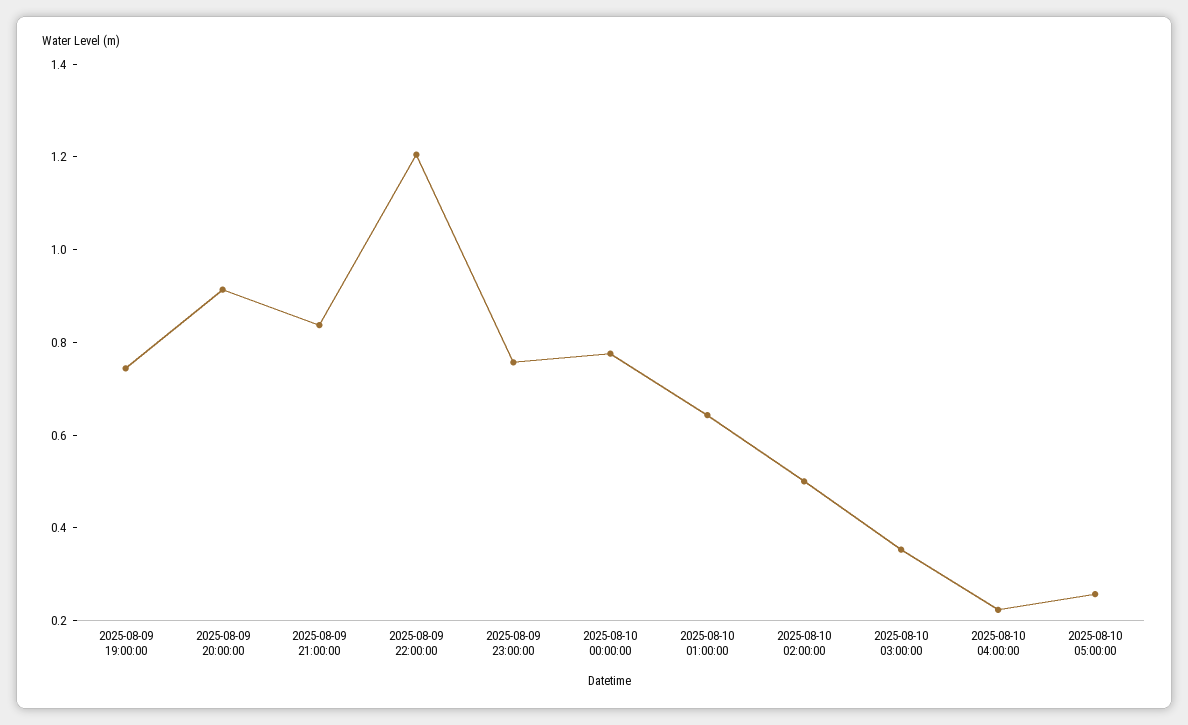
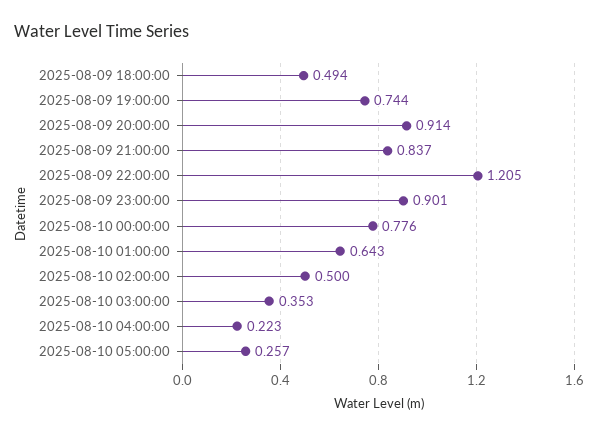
2025-08-09 23:00:00: 0.75 -> 0.901
2025-08-09 18:00:00: none -> 0.494

